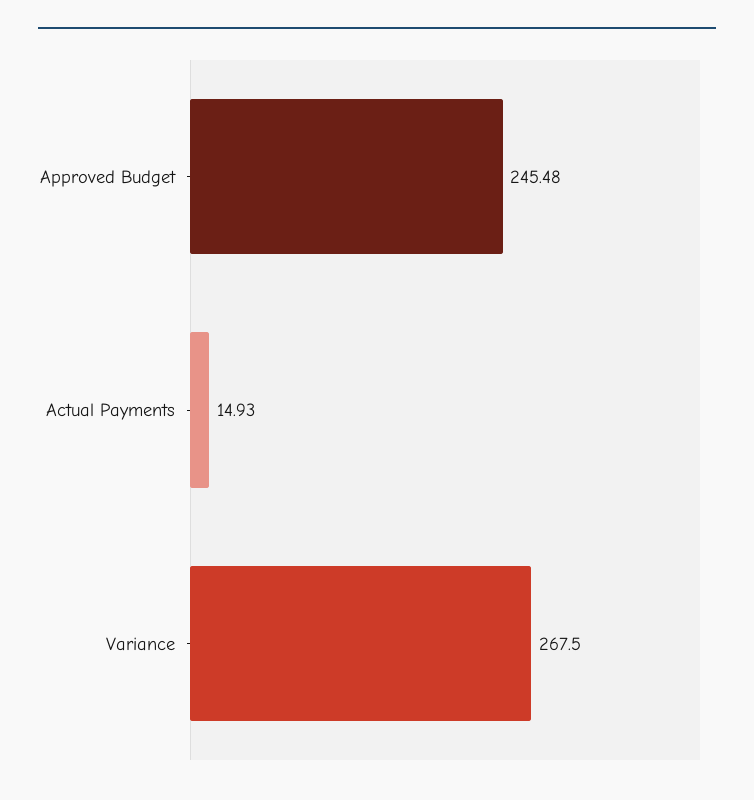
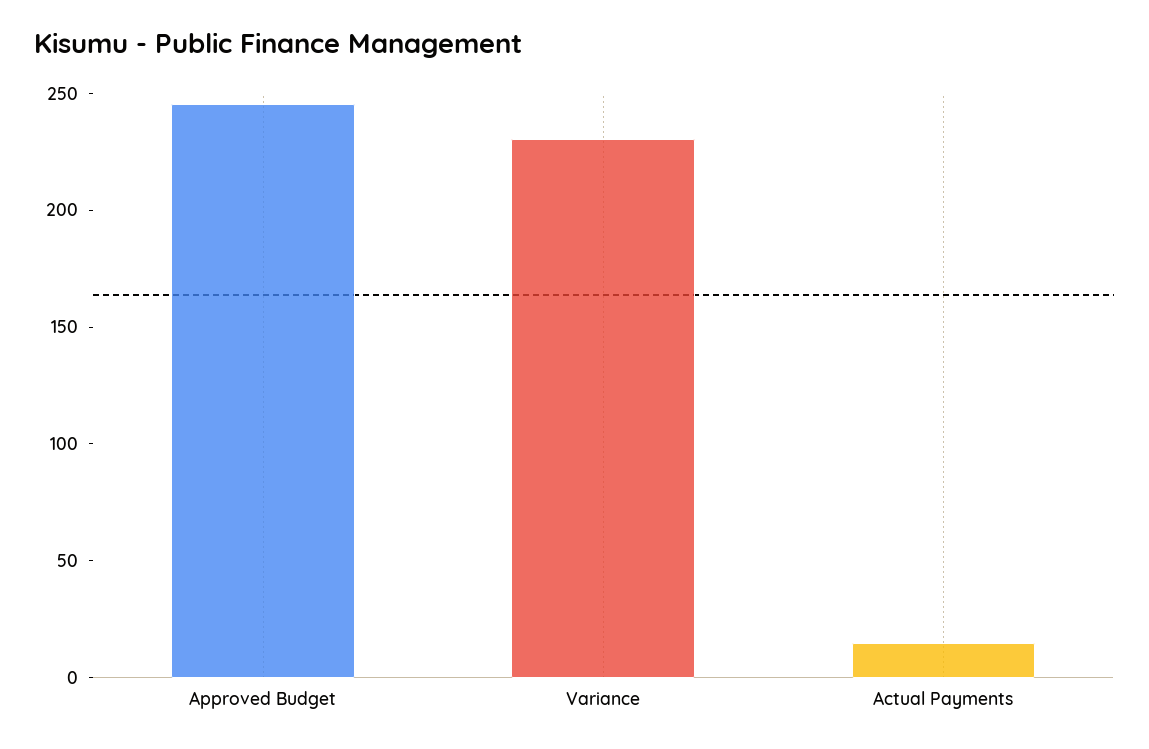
Variance: 267.5 -> 230

